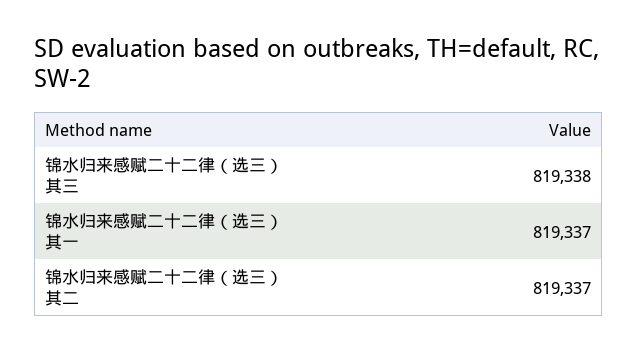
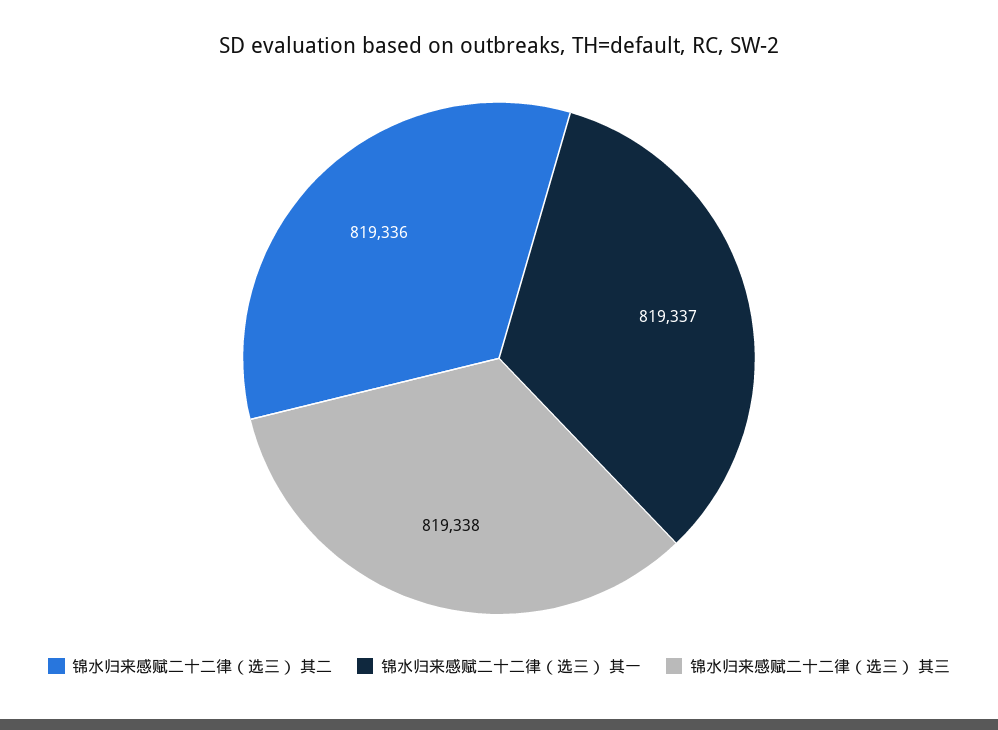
锦水归来感赋二十二律（选三） 其二: 819337 -> 819336

